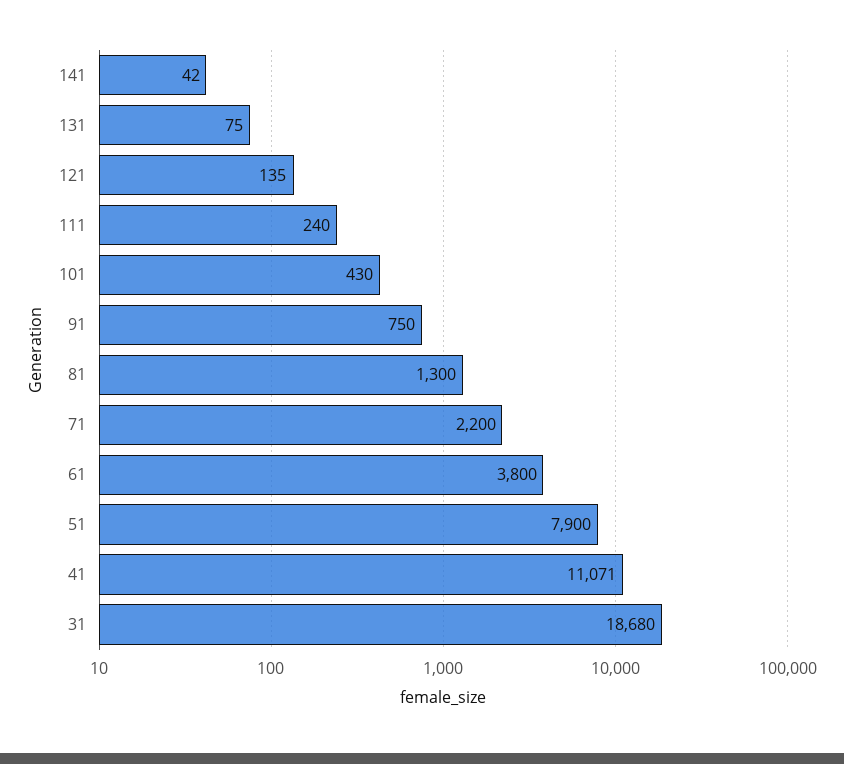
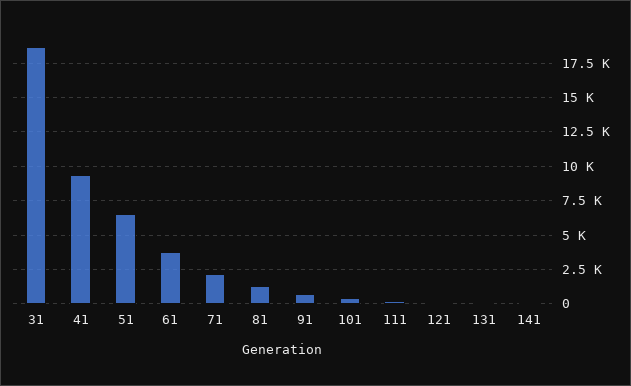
51: 7900 -> 6500
41: 11071 -> 9500

